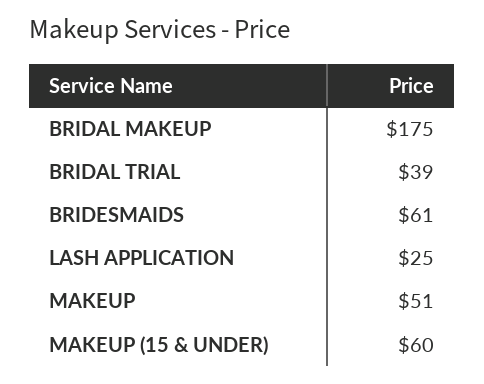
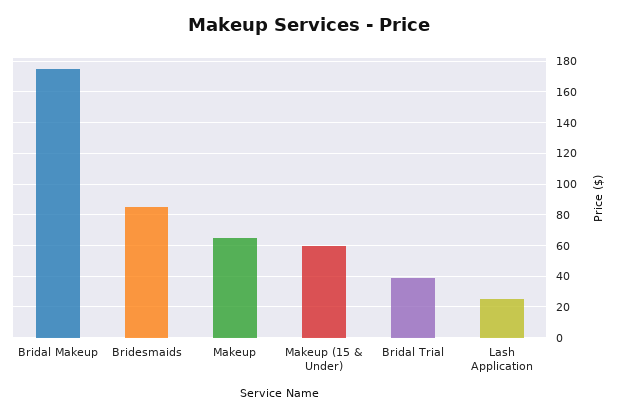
BRIDESMAIDS: 61 -> 85
MAKEUP: 51 -> 65

